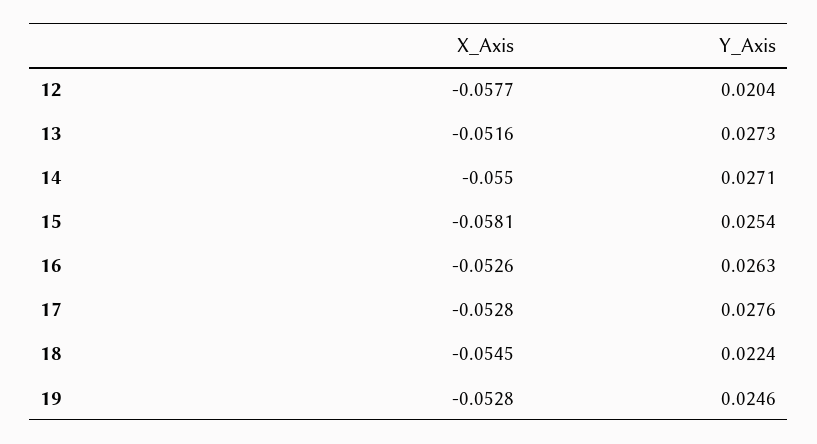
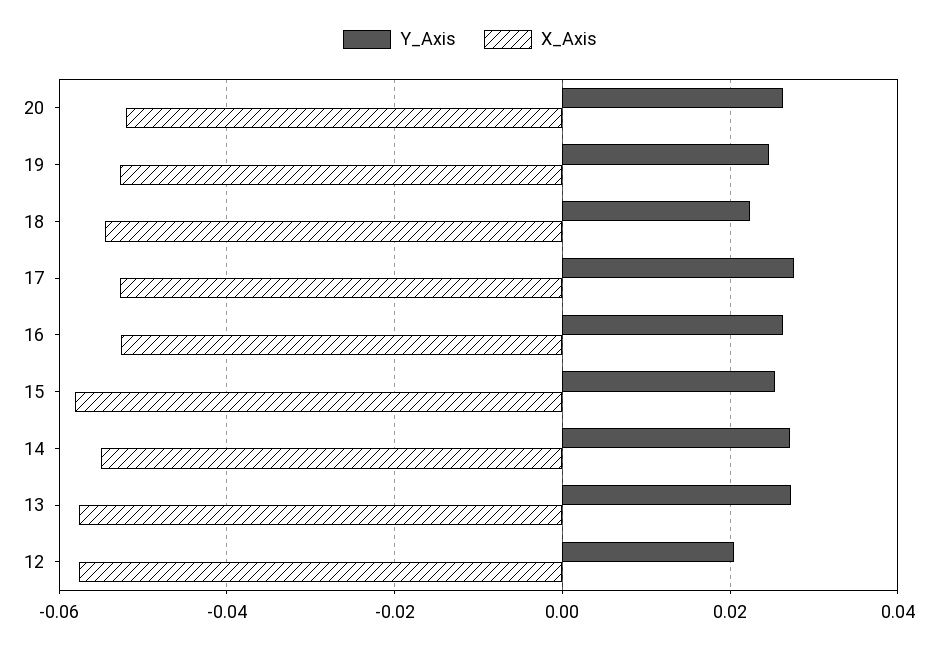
X_Axis, 13: -0.0516 -> -0.058
Y_Axis, 20: none -> 0.026
X_Axis, 20: none -> -0.052

